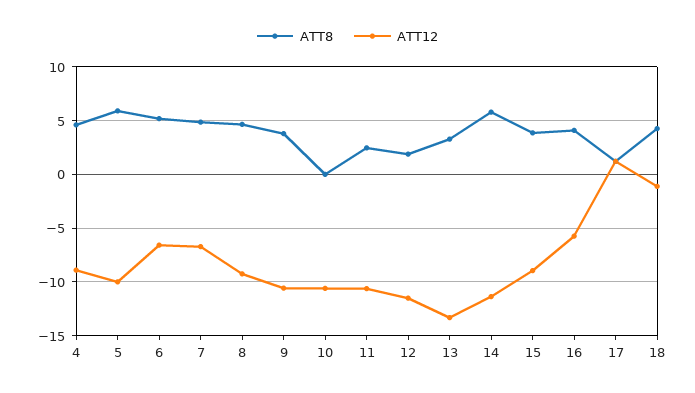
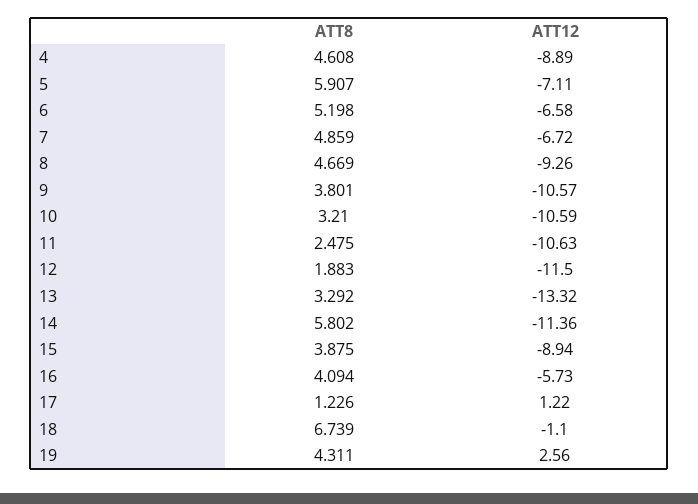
ATT12, 5: -10 -> -7.11
ATT8, 10: 0 -> 3.21
ATT8, 18: 4 -> 6.739
ATT8, 19: none -> 4.311
ATT12, 19: none -> 2.56

